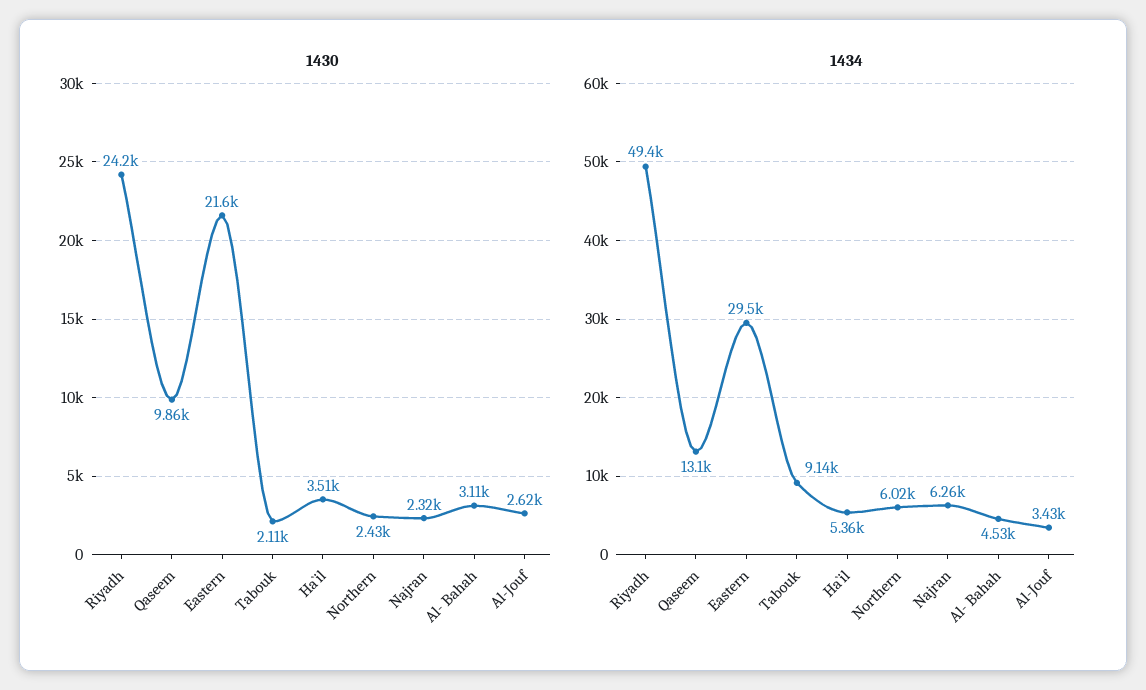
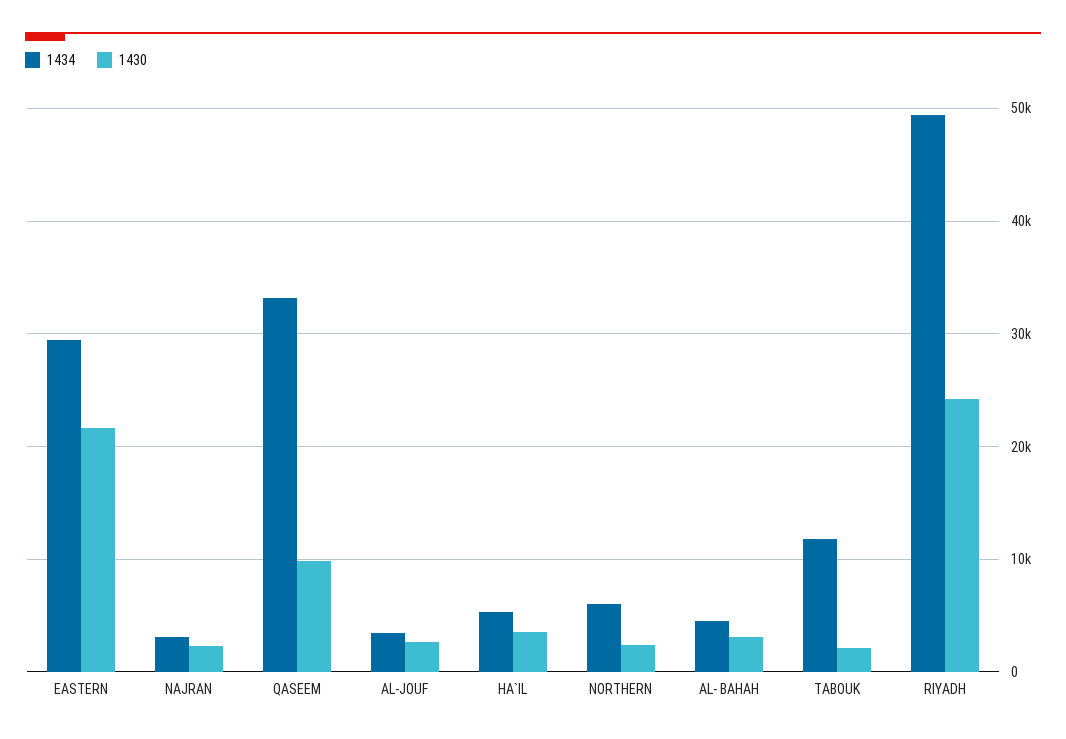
1434, Qaseem: 13100 -> 33000
1434, Tabouk: 9140 -> 12000
1434, Najran: 6260 -> 3000

